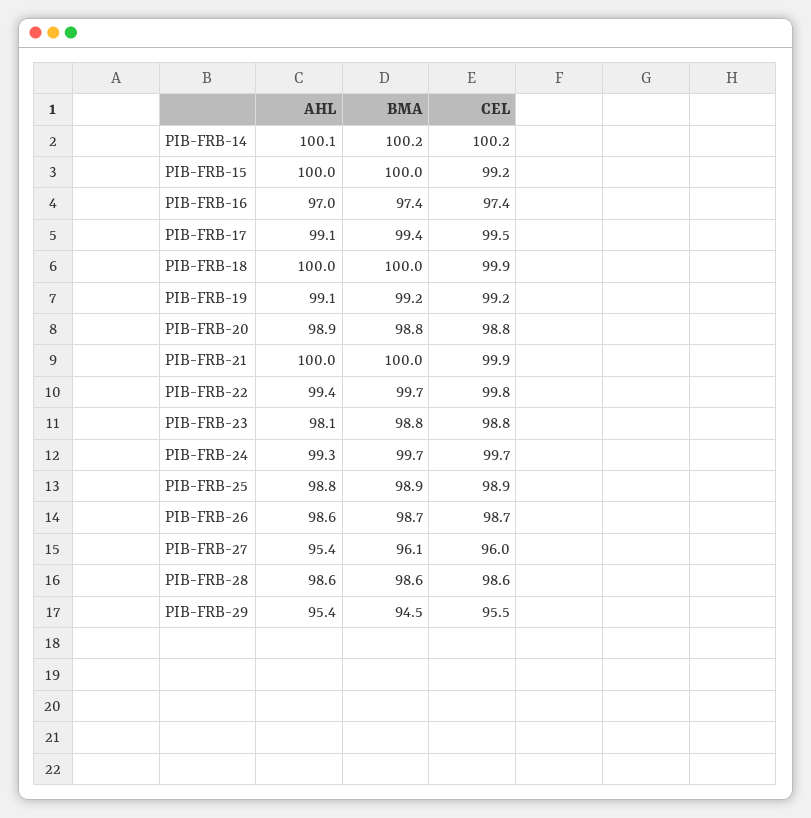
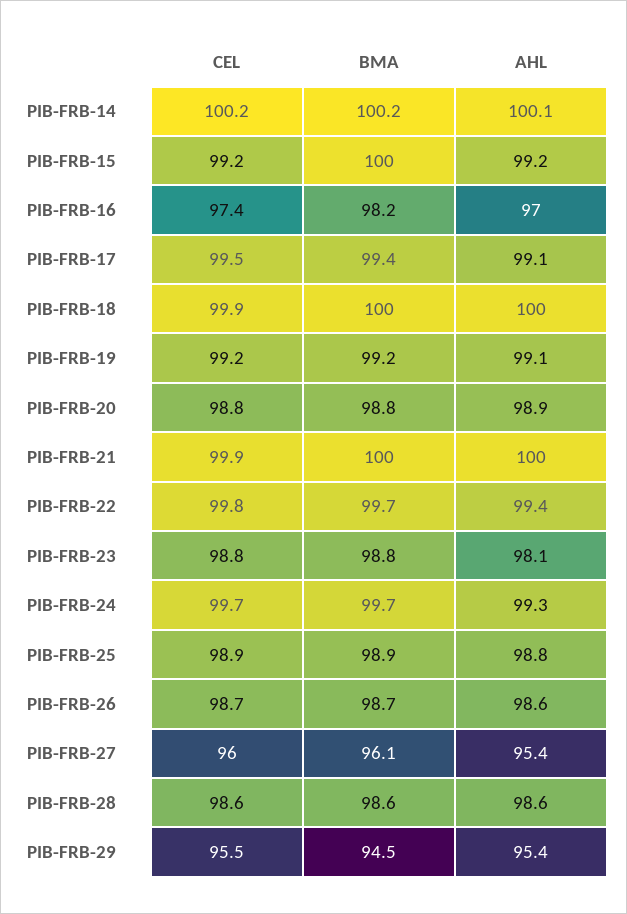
AHL, PIB-FRB-15: 100 -> 99.2
BMA, PIB-FRB-16: 97.4 -> 98.2

